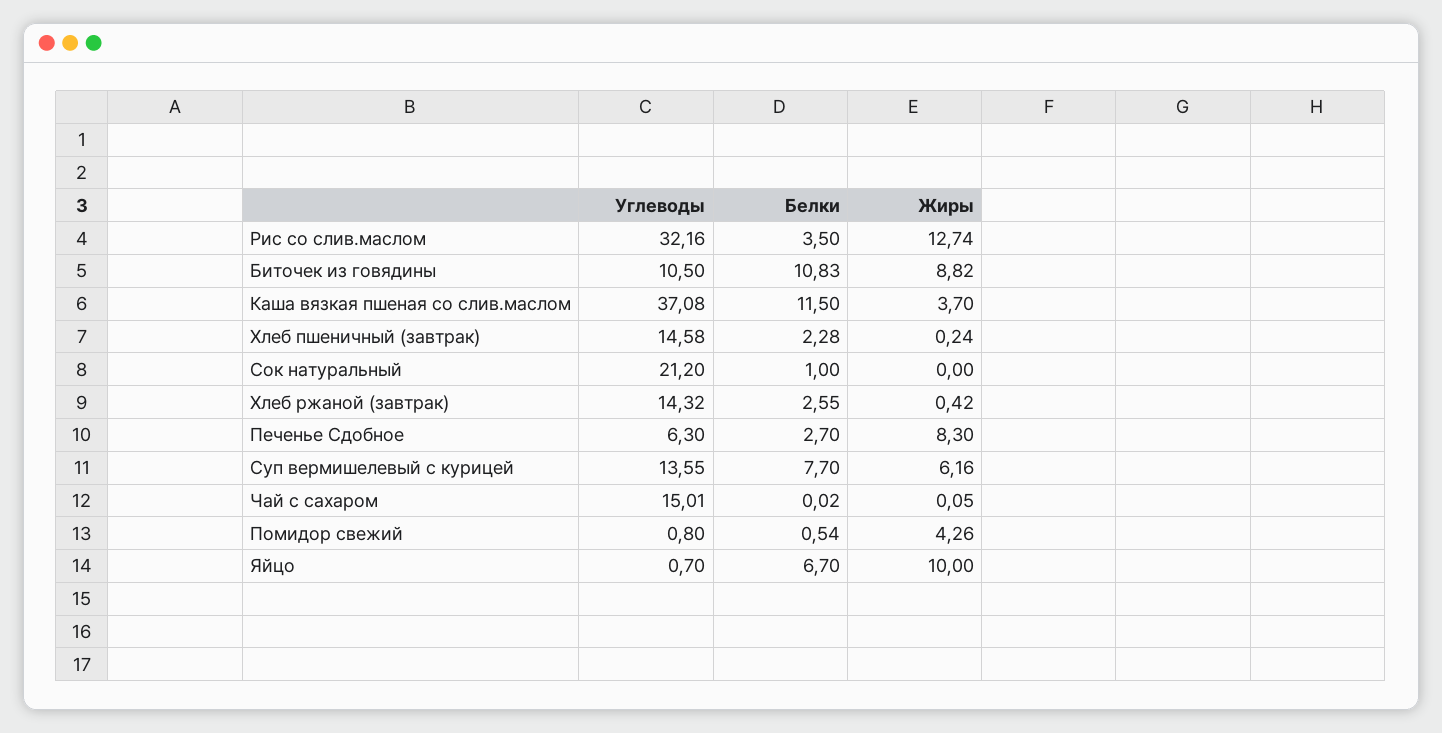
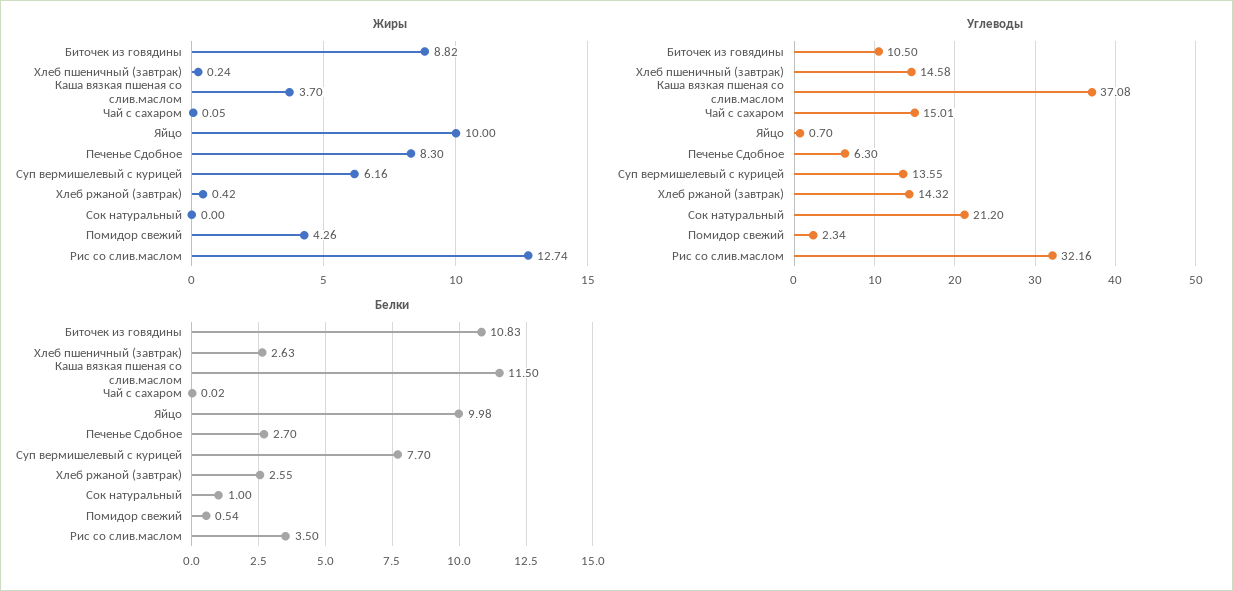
Белки, Хлеб пшеничный (завтрак): 2.28 -> 2.63
Углеводы, Помидор свежий: 0.8 -> 2.34
Белки, Яйцо: 6.7 -> 9.98

